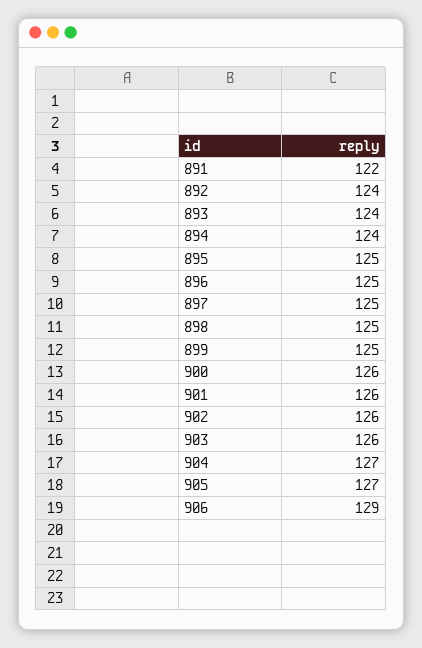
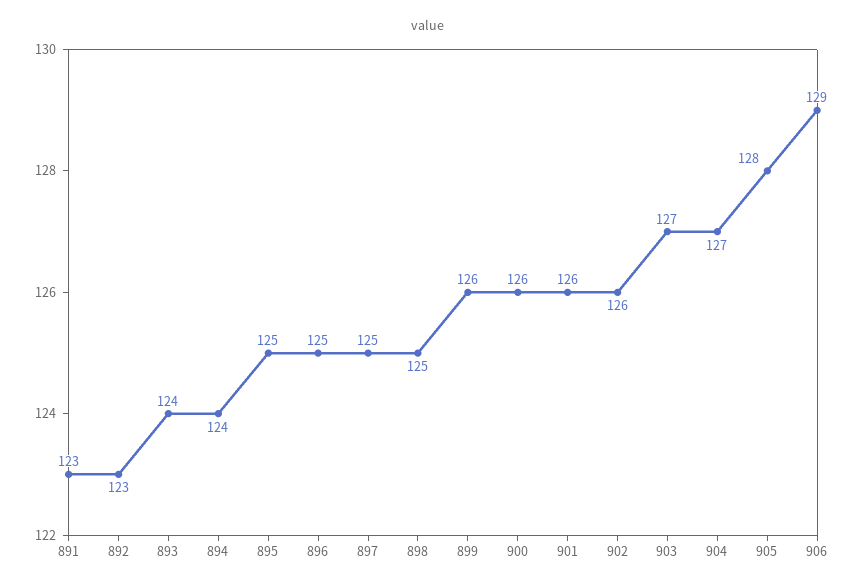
891: 122 -> 123
892: 124 -> 123
899: 125 -> 126
903: 126 -> 127
905: 127 -> 128

